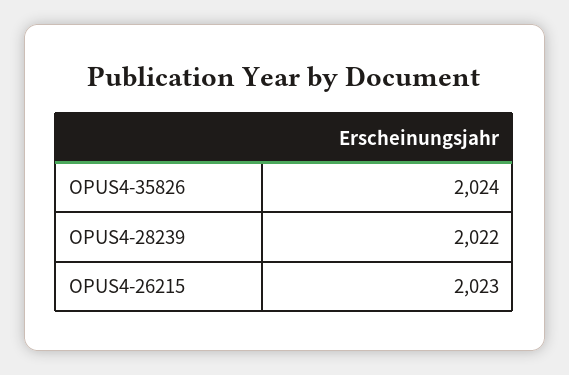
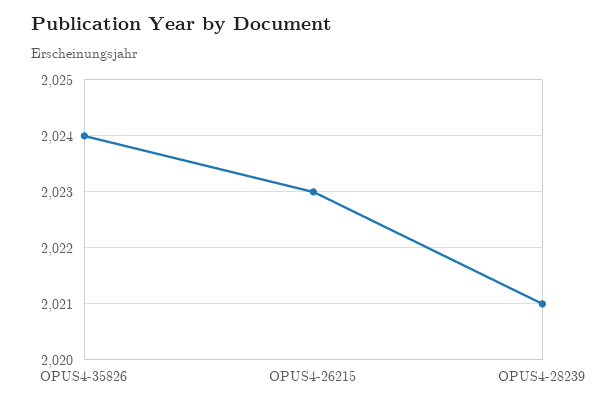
OPUS4-28239: 2022 -> 2021

